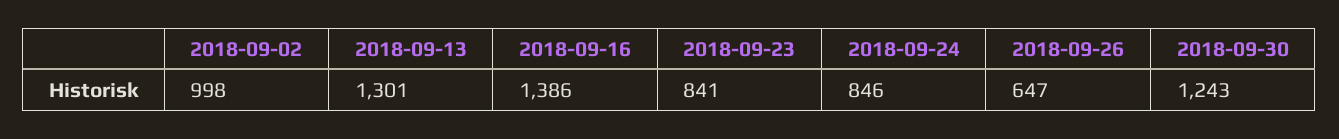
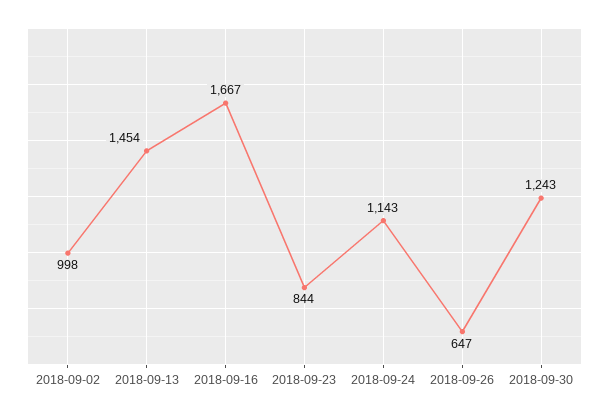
2018-09-13: 1301 -> 1454
2018-09-16: 1386 -> 1667
2018-09-23: 841 -> 844
2018-09-24: 846 -> 1143

